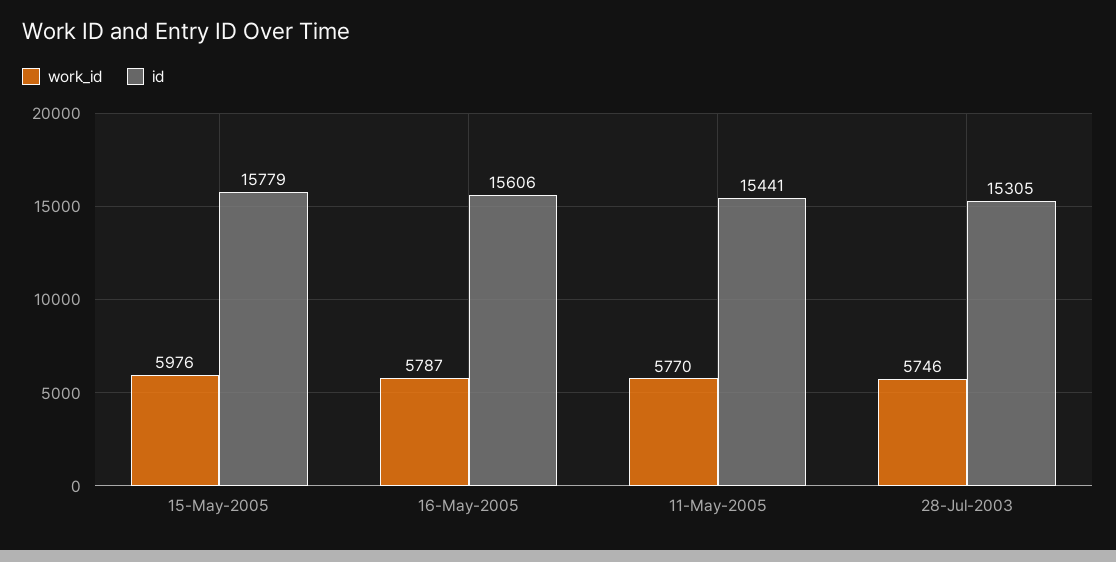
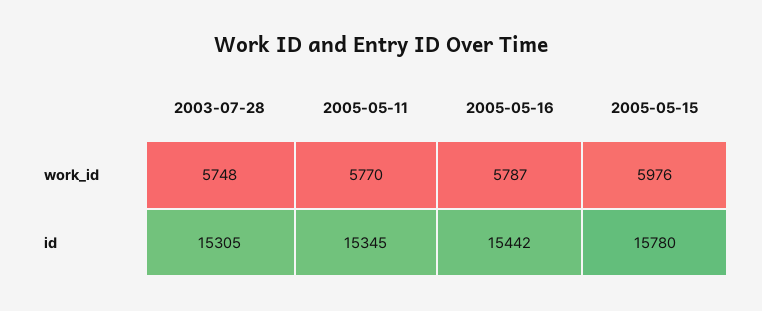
id, 15-May-2005: 15779 -> 15780
id, 16-May-2005: 15606 -> 15442
id, 11-May-2005: 15441 -> 15345
work_id, 28-Jul-2003: 5746 -> 5748

